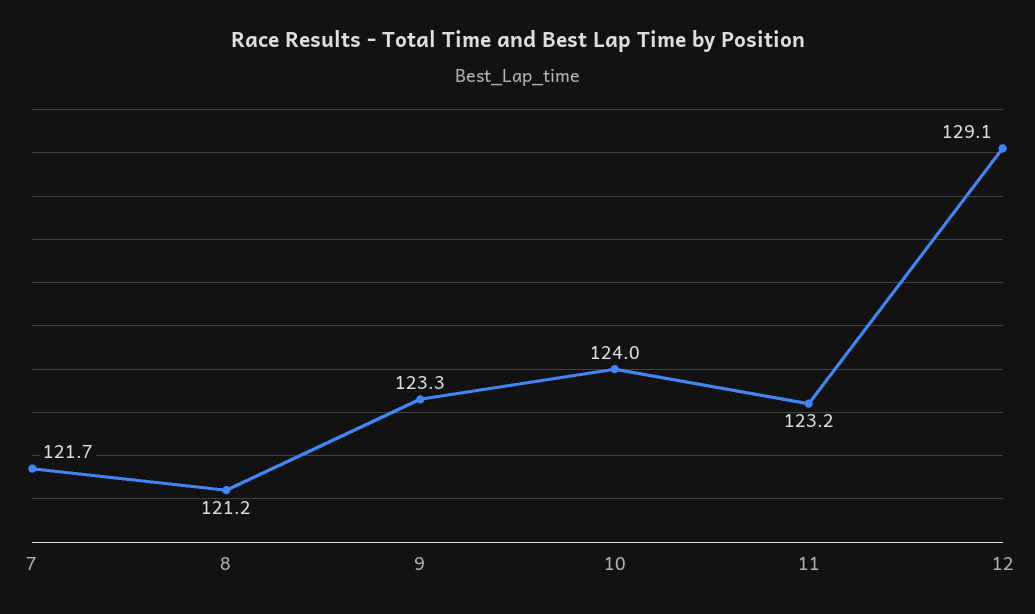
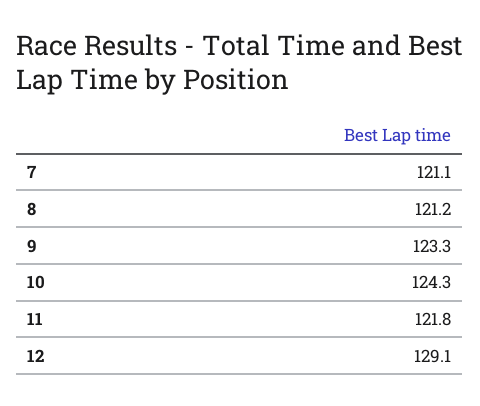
7: 121.7 -> 121.1
10: 124 -> 124.3
11: 123.2 -> 121.8

